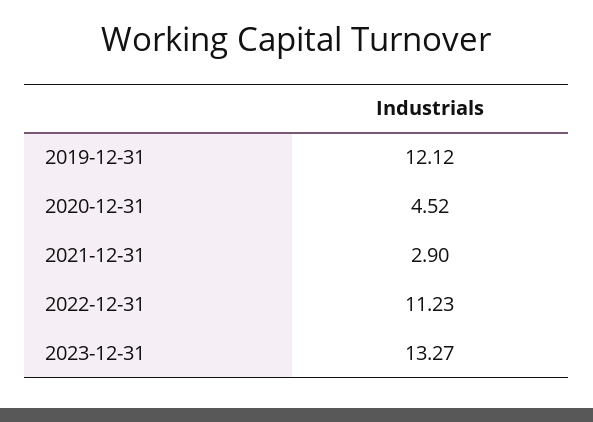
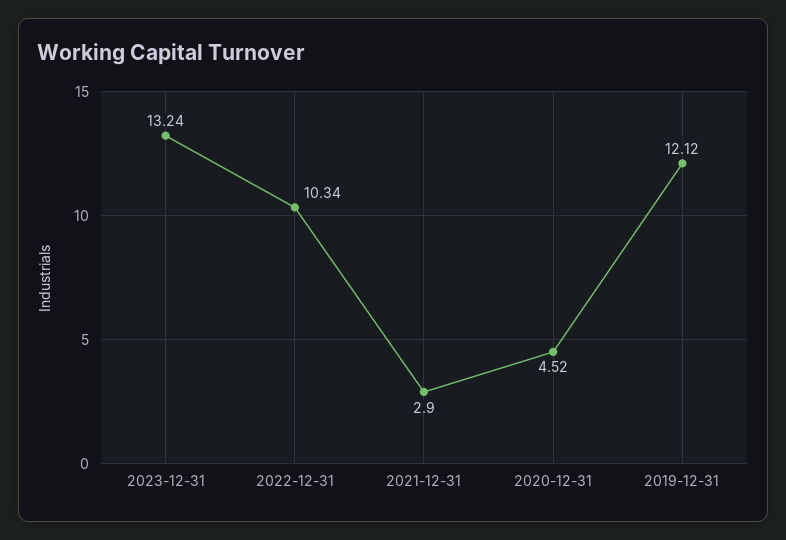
2022-12-31: 11.23 -> 10.34
2023-12-31: 13.27 -> 13.24

